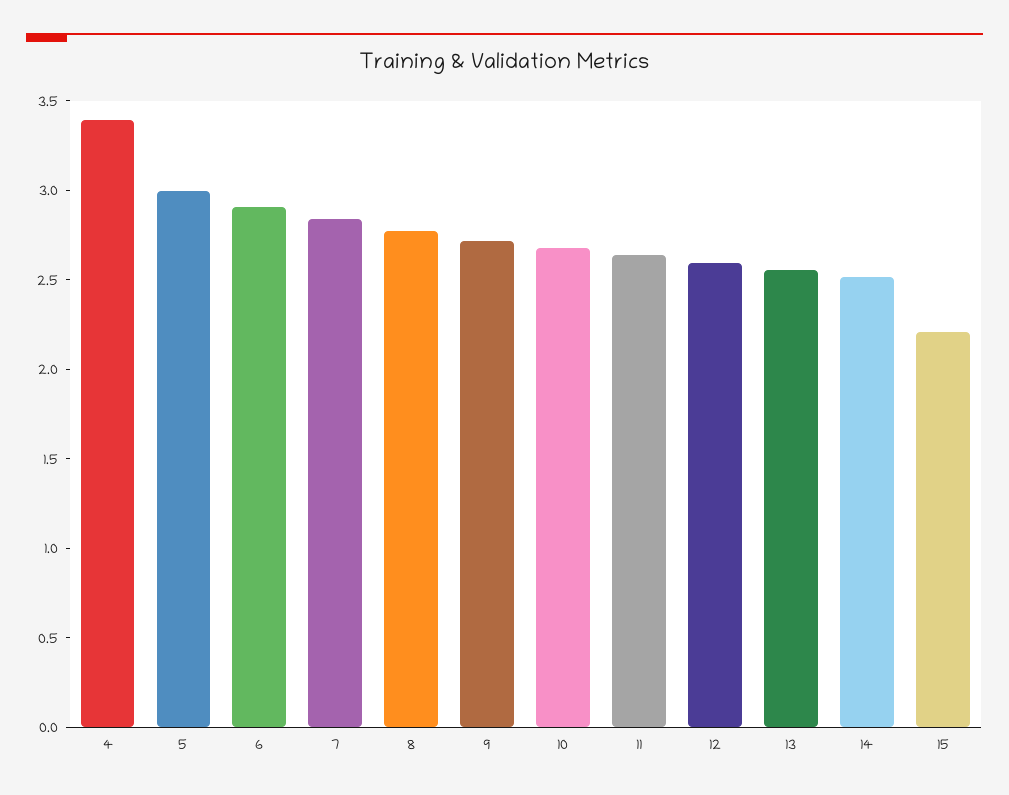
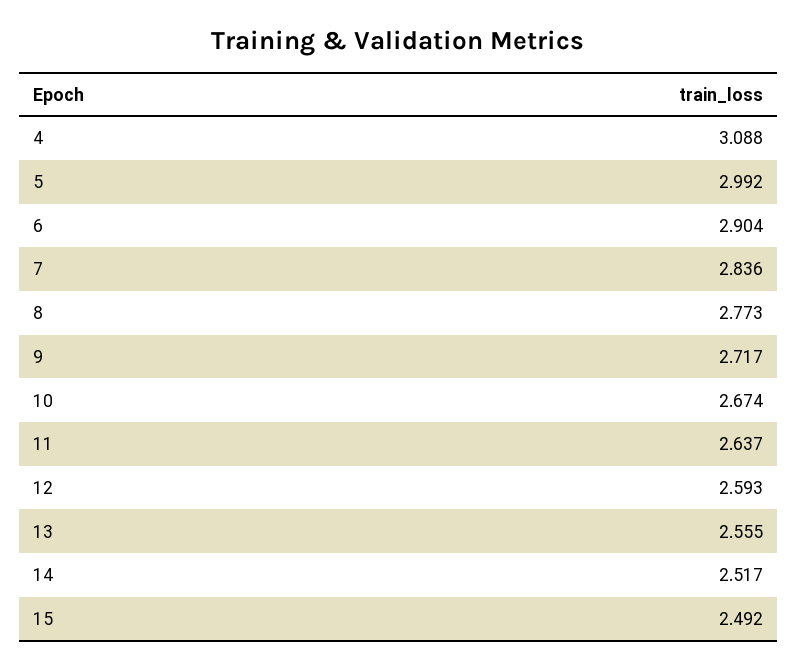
4: 3.4 -> 3.088
15: 2.2 -> 2.492

